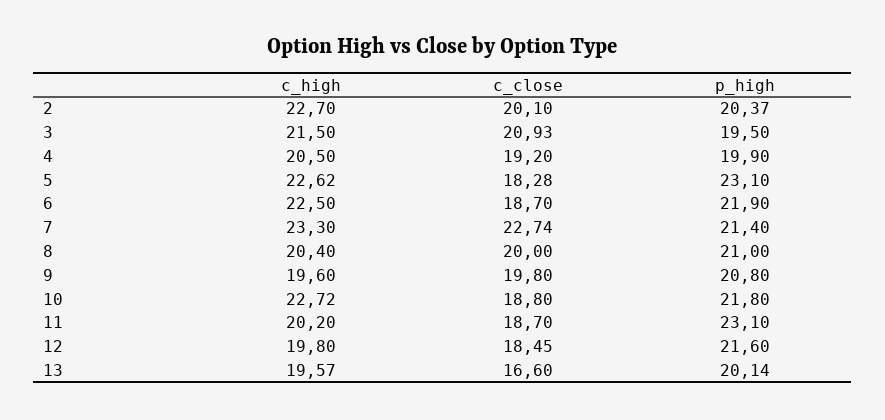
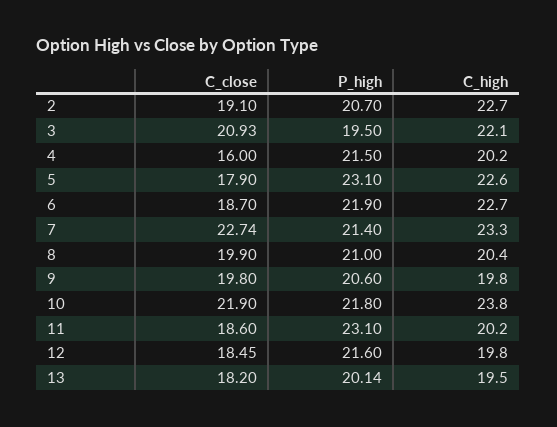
c_close, 2: 20.1 -> 19.1
p_high, 2: 20.37 -> 20.7
c_high, 3: 21.5 -> 22.1
c_high, 4: 20.5 -> 20.2
c_close, 4: 19.2 -> 16
p_high, 4: 19.9 -> 21.5
c_high, 5: 22.62 -> 22.6
c_close, 5: 18.28 -> 17.9
c_high, 6: 22.5 -> 22.7
c_close, 8: 20 -> 19.9
c_high, 9: 19.6 -> 19.8
p_high, 9: 20.8 -> 20.6
c_high, 10: 22.72 -> 23.8
c_close, 10: 18.8 -> 21.9
c_close, 11: 18.7 -> 18.6
c_high, 13: 19.57 -> 19.5
c_close, 13: 16.6 -> 18.2

